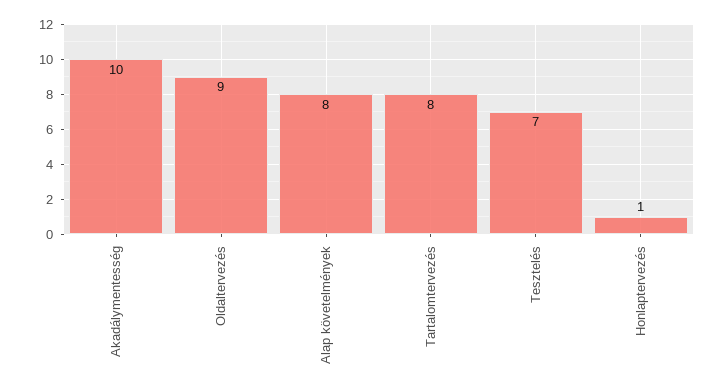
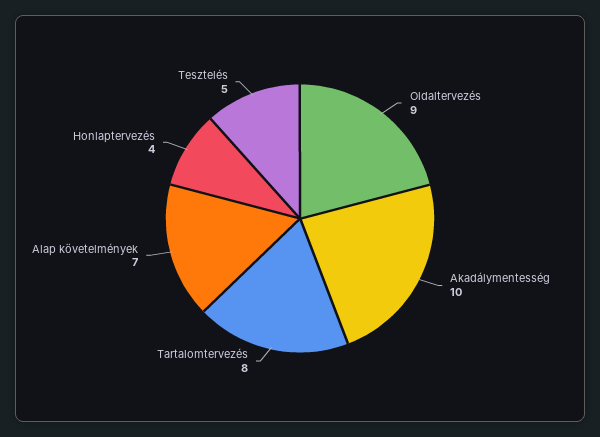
Alap követelmények: 8 -> 7
Tesztelés: 7 -> 5
Honlaptervezés: 1 -> 4

